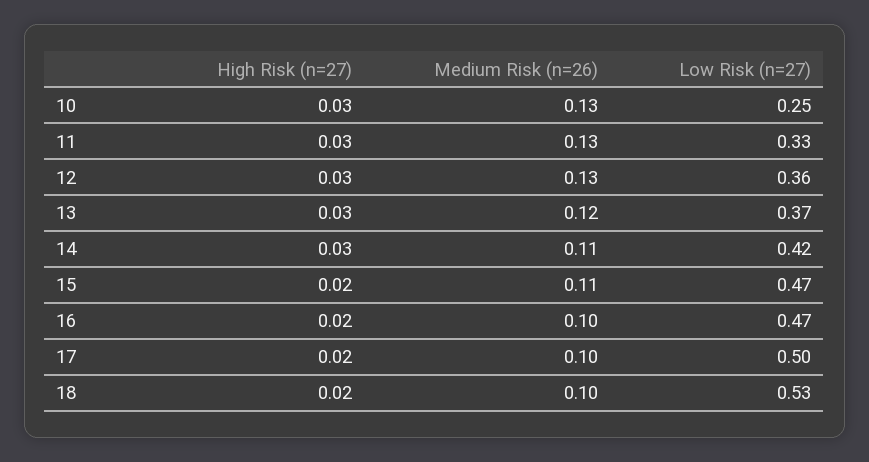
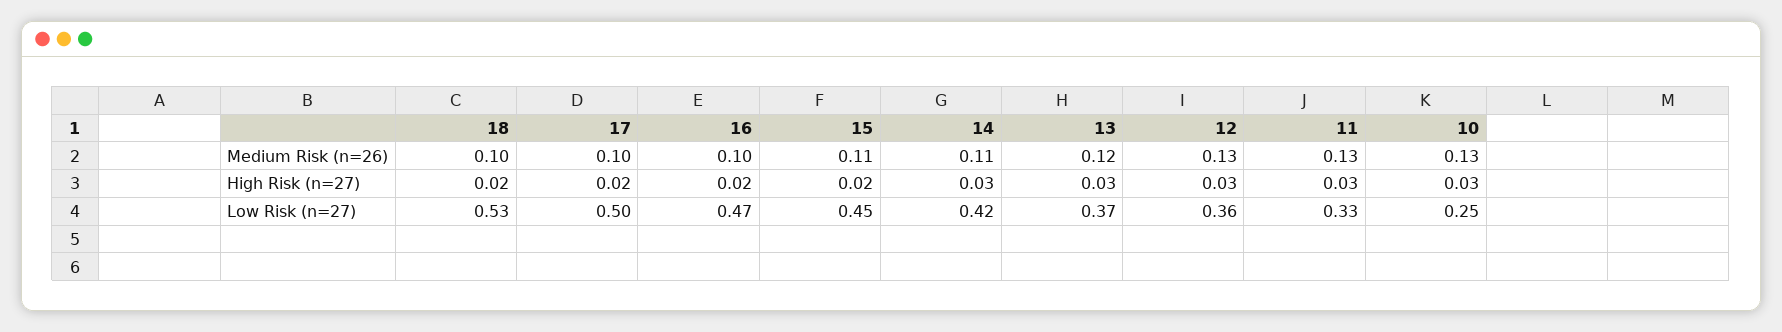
Low Risk (n=27), 15: 0.47 -> 0.45

